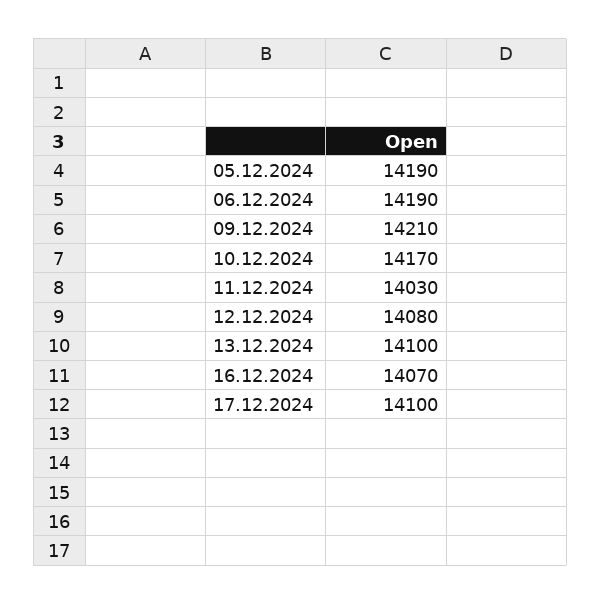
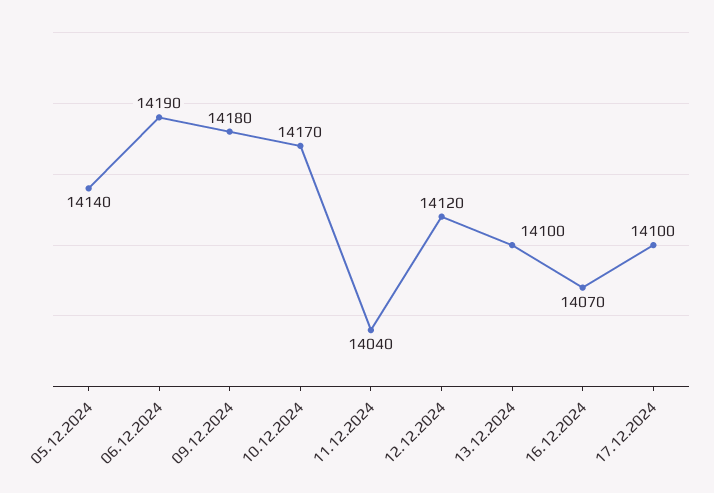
05.12.2024: 14190 -> 14140
09.12.2024: 14210 -> 14180
11.12.2024: 14030 -> 14040
12.12.2024: 14080 -> 14120

